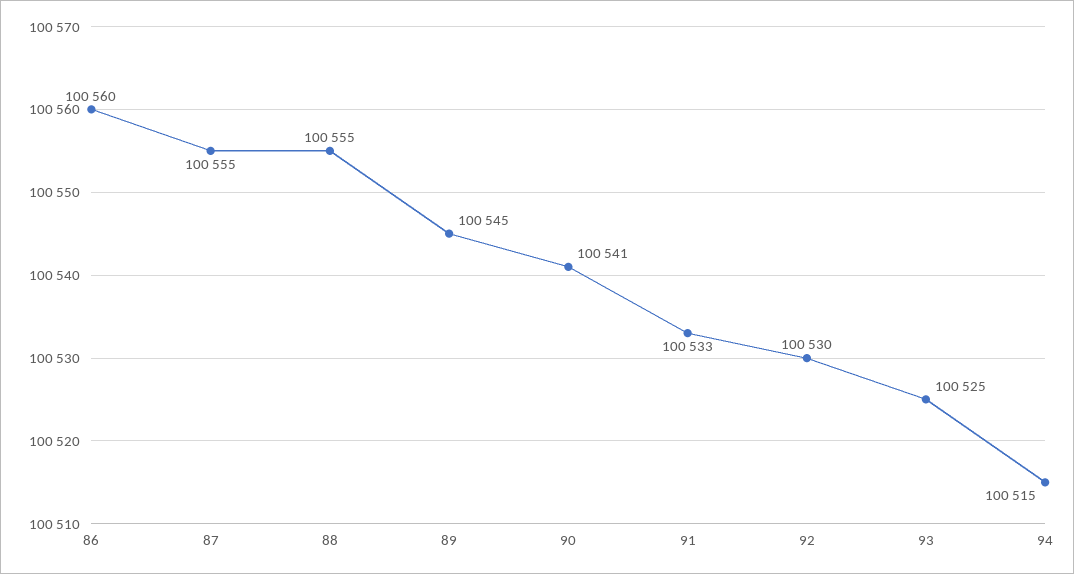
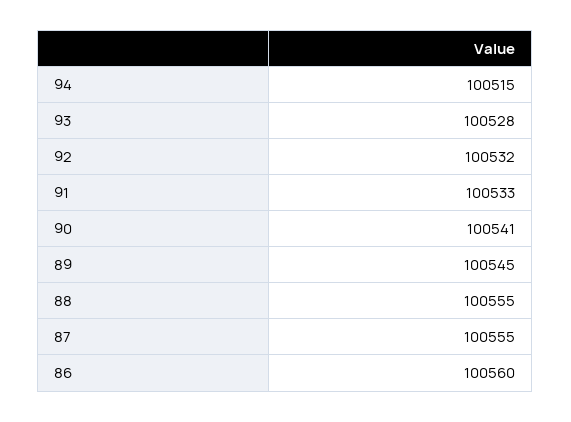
92: 100530 -> 100532
93: 100525 -> 100528

